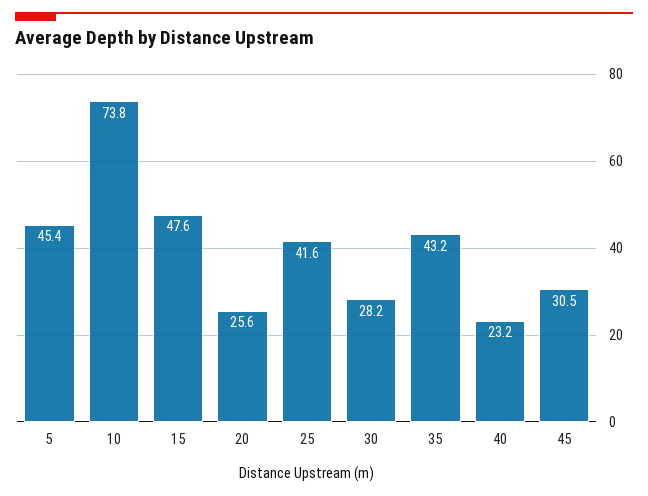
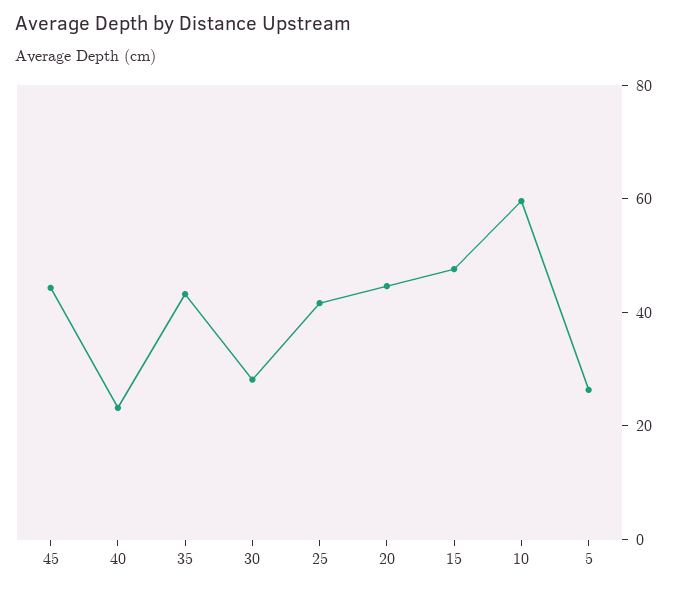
5: 45.4 -> 25
10: 73.8 -> 60
20: 25.6 -> 45
45: 30.5 -> 45

